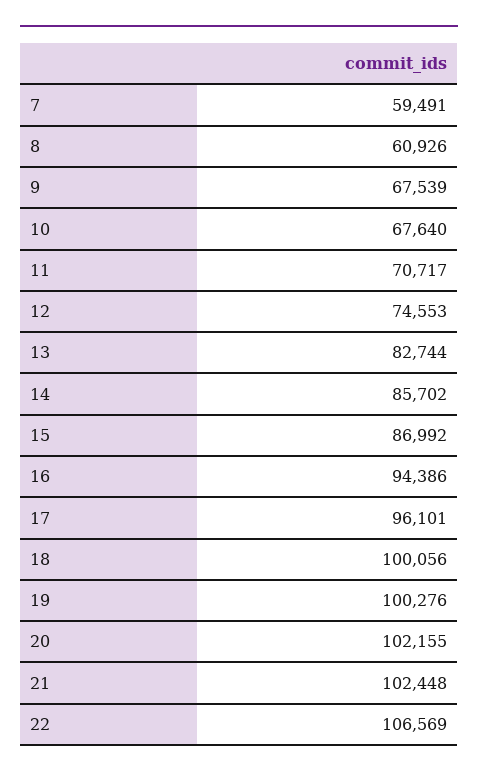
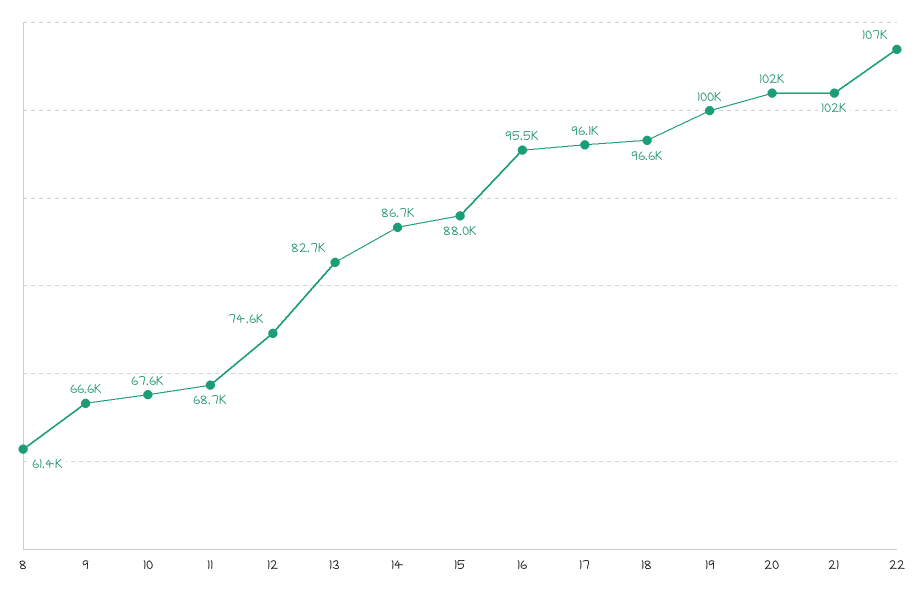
7: 59491 -> none
8: 60926 -> 61400
9: 67539 -> 66600
11: 70717 -> 68700
14: 85702 -> 86700
15: 86992 -> 88000
16: 94386 -> 95500
18: 100056 -> 96600

